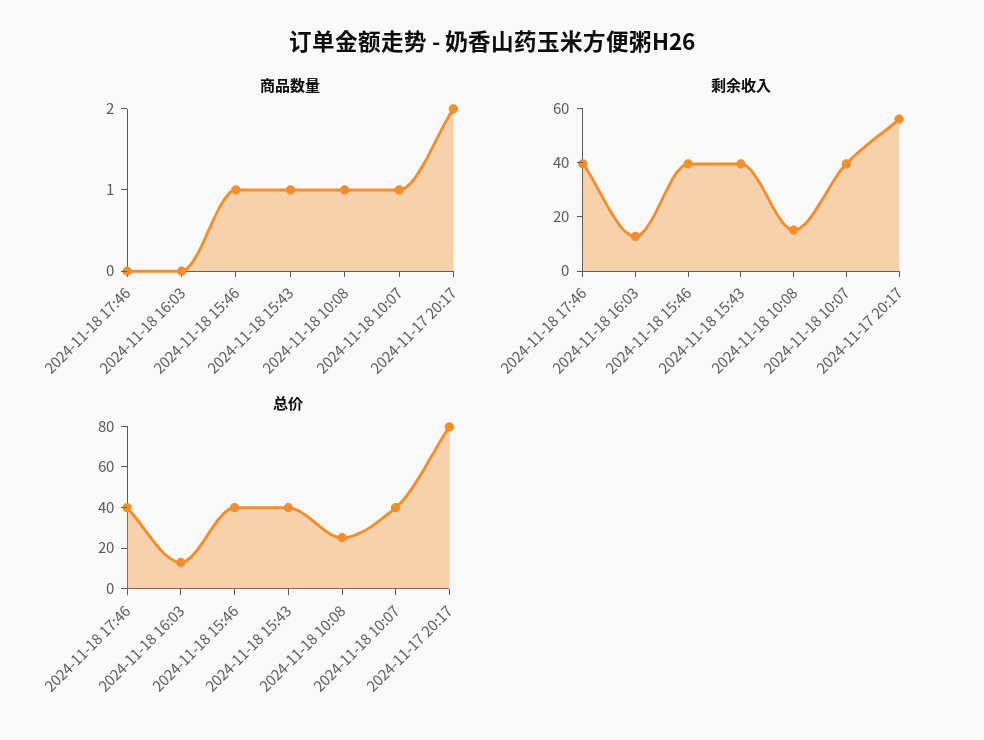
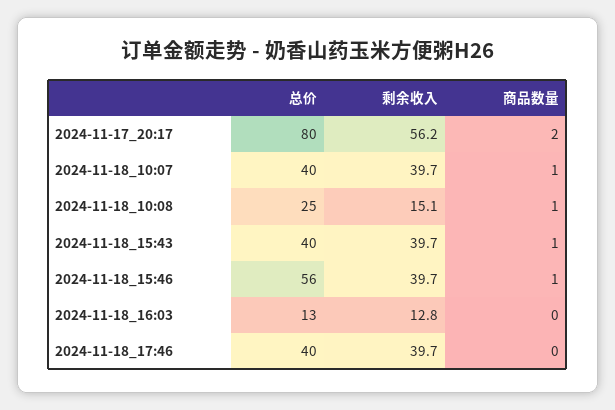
总价, 2024-11-18 15:46: 40 -> 56

